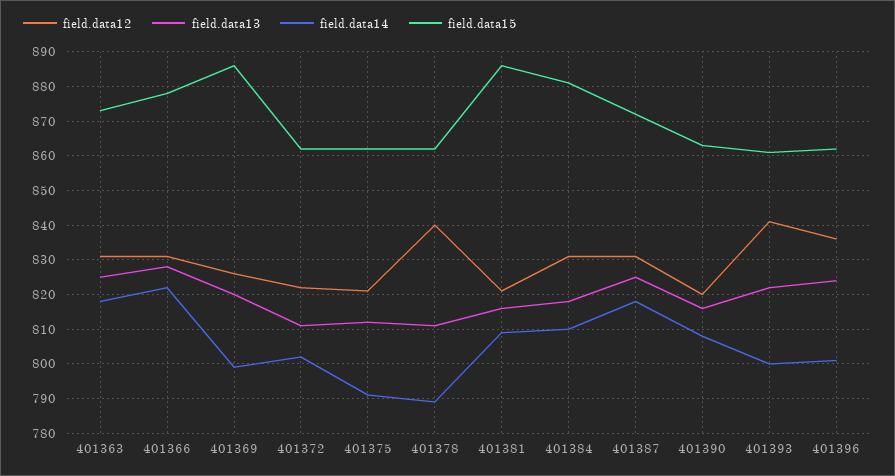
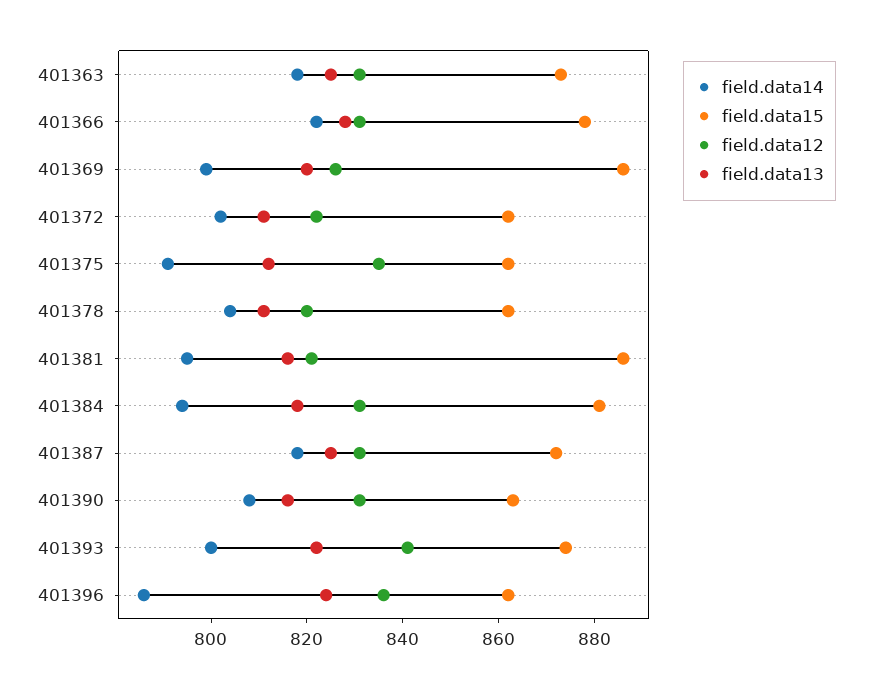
field.data12, 401375: 820 -> 835
field.data12, 401378: 840 -> 820
field.data14, 401378: 790 -> 805
field.data14, 401381: 810 -> 795
field.data14, 401384: 810 -> 795
field.data12, 401390: 820 -> 830
field.data15, 401393: 860 -> 875
field.data14, 401396: 800 -> 785

